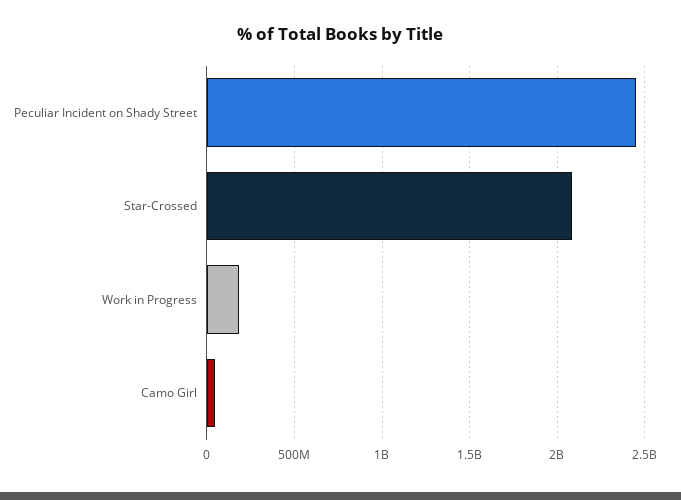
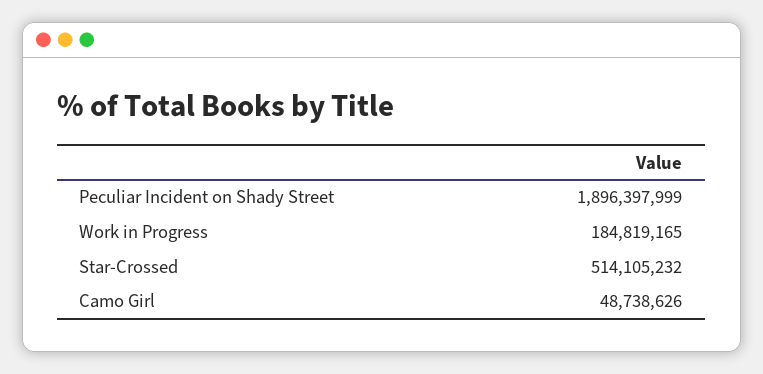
Peculiar Incident on Shady Street: 2450000000 -> 1896397999
Star-Crossed: 2100000000 -> 514105232

